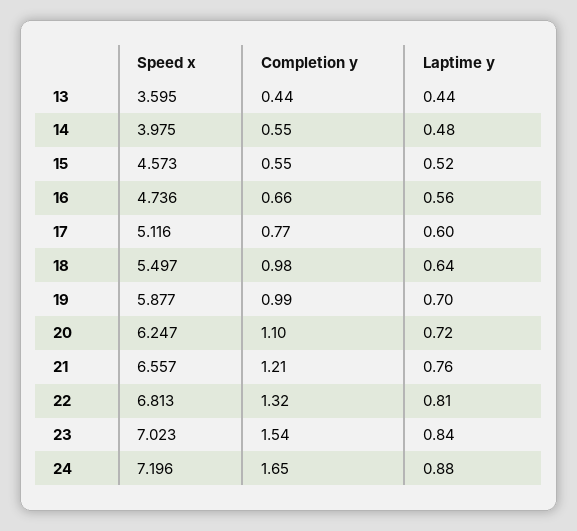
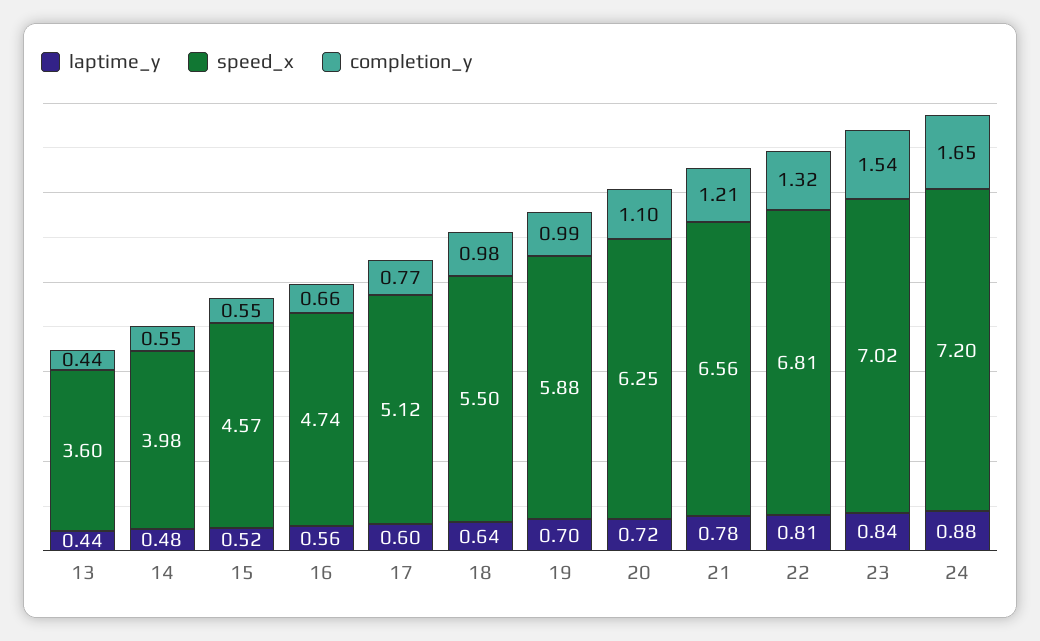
Laptime y, 21: 0.76 -> 0.78

